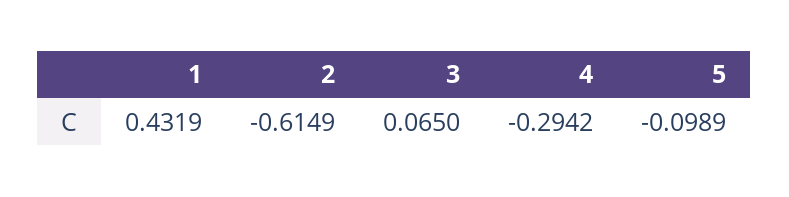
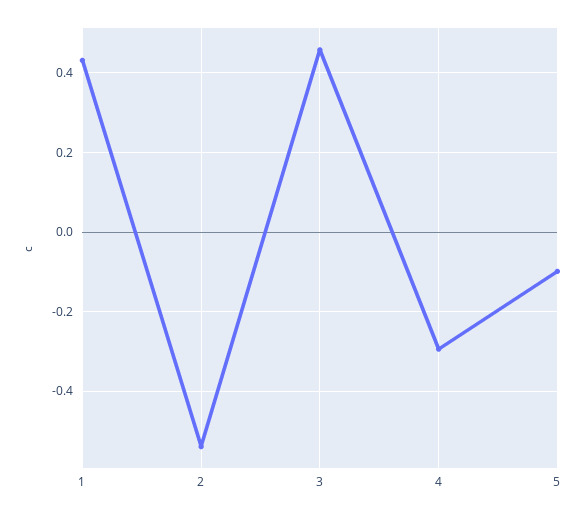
2: -0.6149 -> -0.54
3: 0.065 -> 0.46

